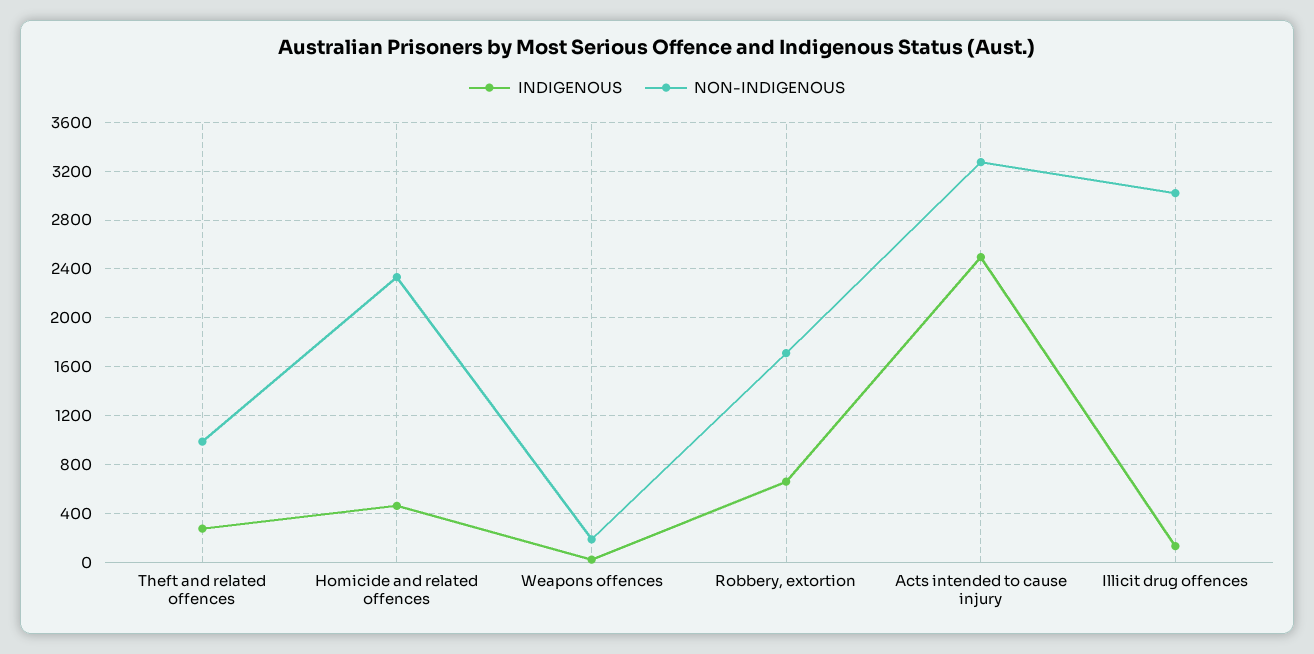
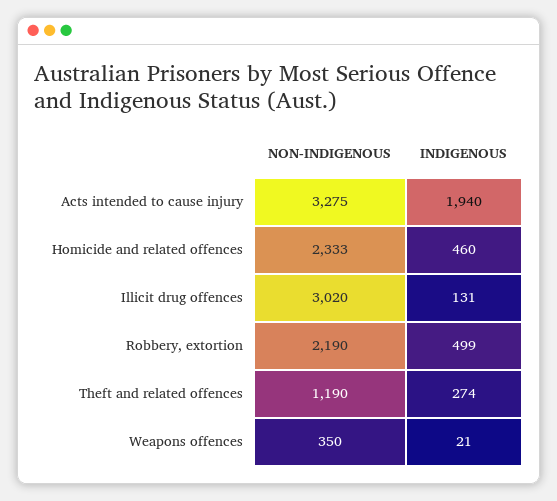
NON-INDIGENOUS, Theft and related offences: 1000 -> 1190
NON-INDIGENOUS, Weapons offences: 200 -> 350
INDIGENOUS, Robbery, extortion: 650 -> 499
NON-INDIGENOUS, Robbery, extortion: 1700 -> 2190
INDIGENOUS, Acts intended to cause injury: 2500 -> 1940

